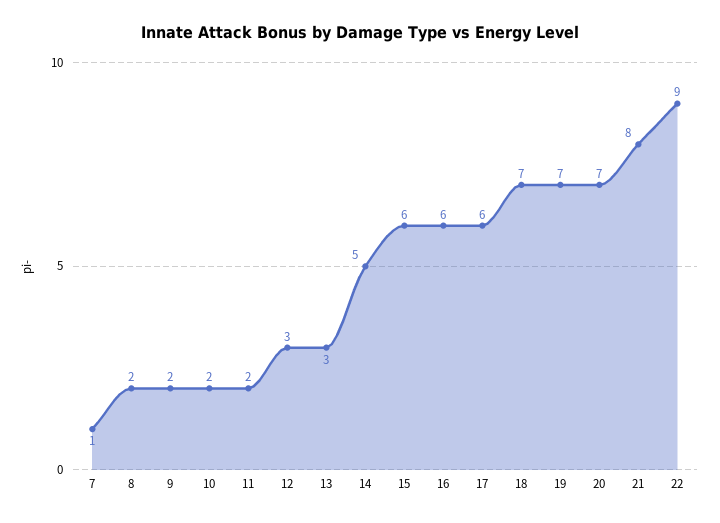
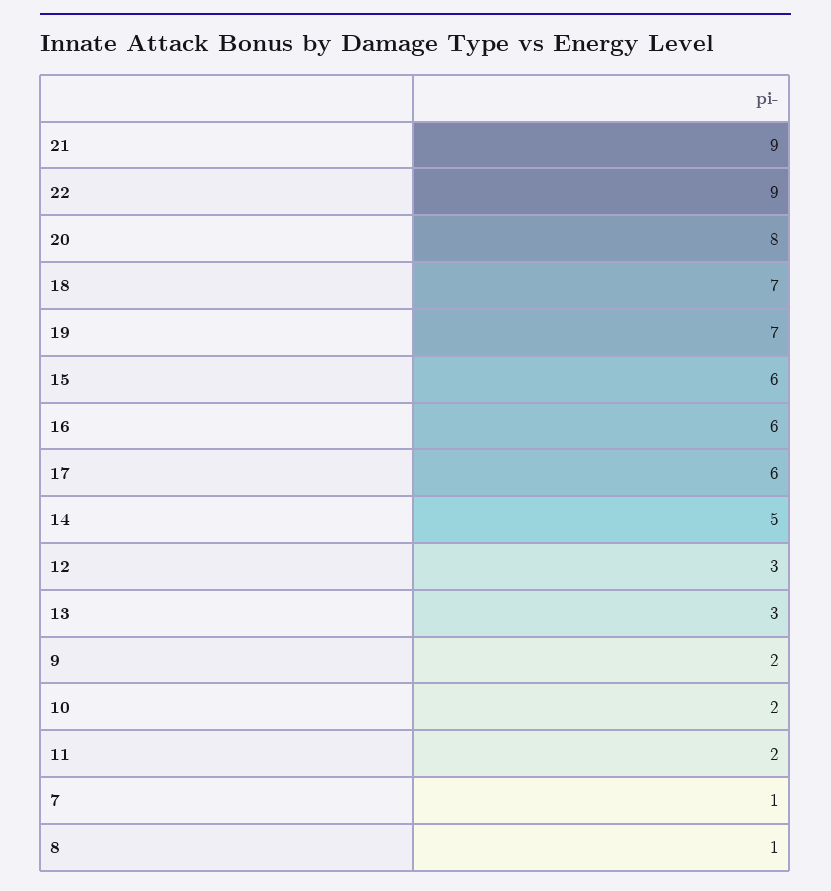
8: 2 -> 1
20: 7 -> 8
21: 8 -> 9

